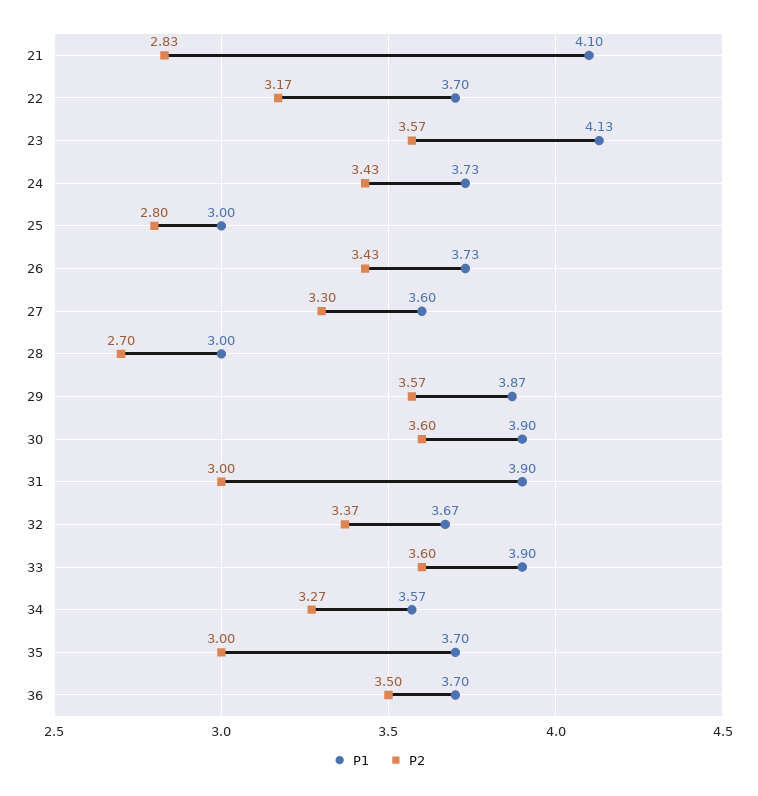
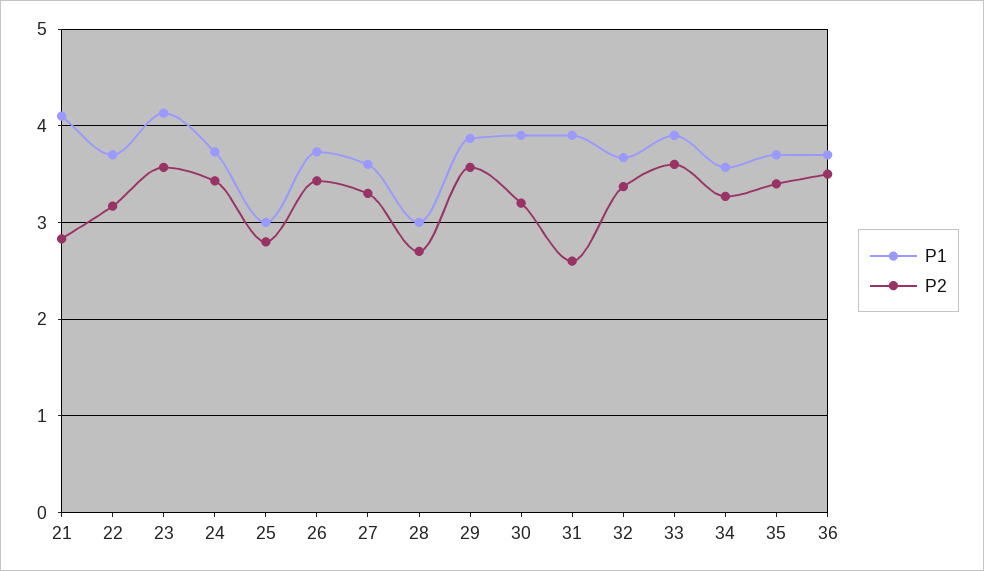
P2, 30: 3.6 -> 3.2
P2, 31: 3 -> 2.6
P2, 35: 3 -> 3.4

